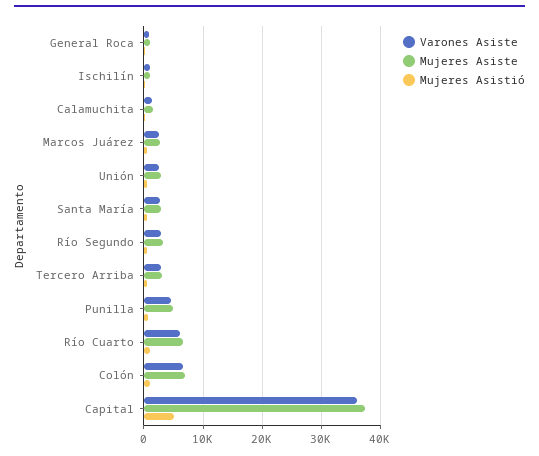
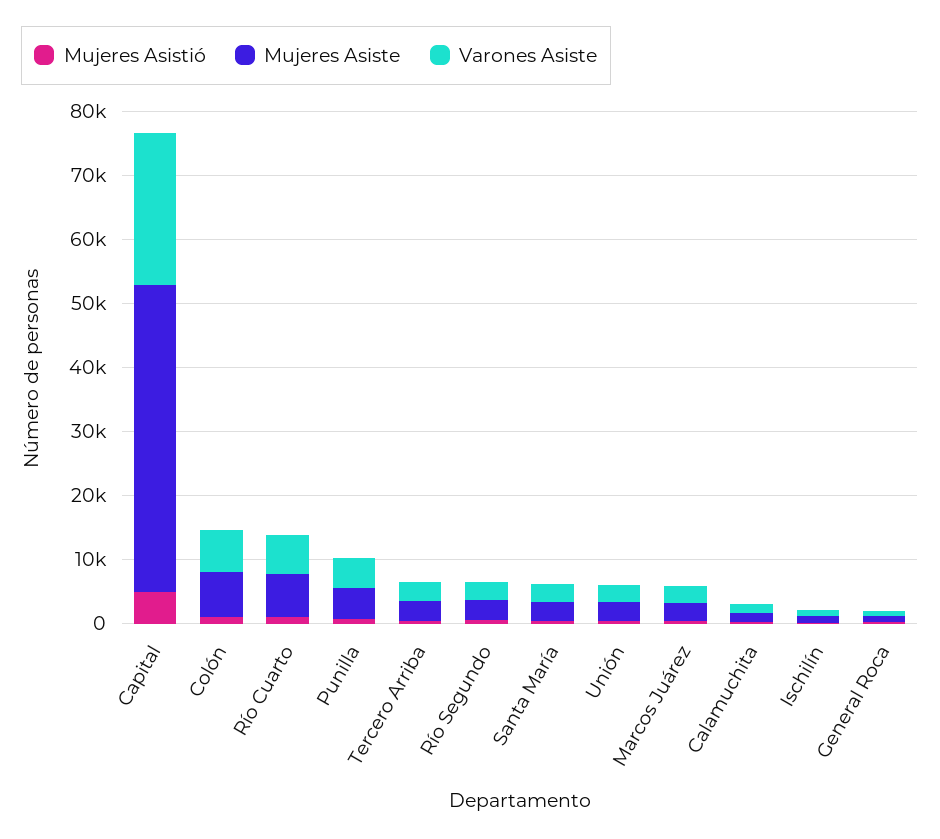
Varones Asiste, Capital: 36000 -> 24000
Mujeres Asiste, Capital: 38000 -> 48000

